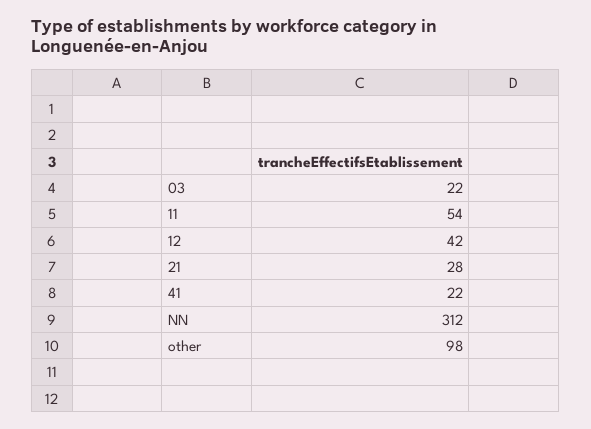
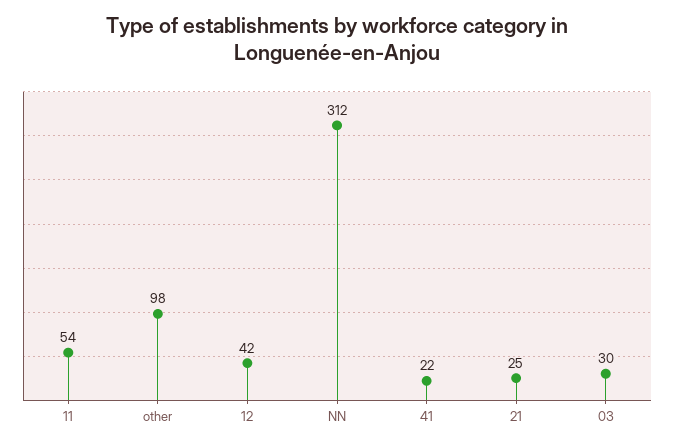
03: 22 -> 30
21: 28 -> 25

